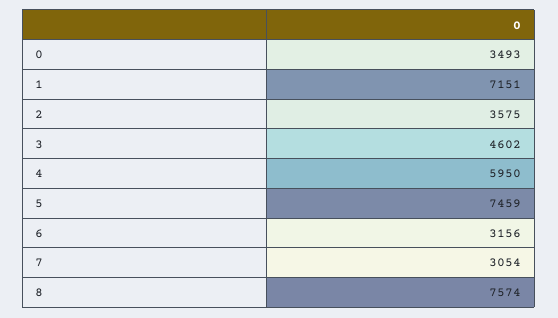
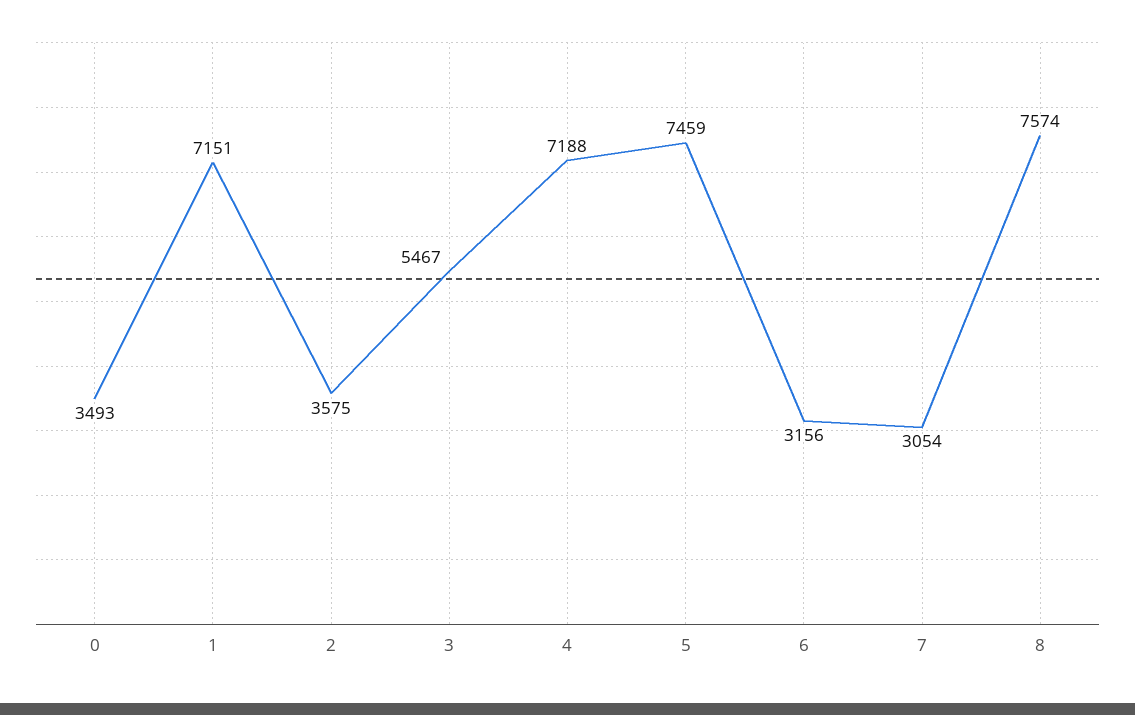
3: 4602 -> 5467
4: 5950 -> 7188

